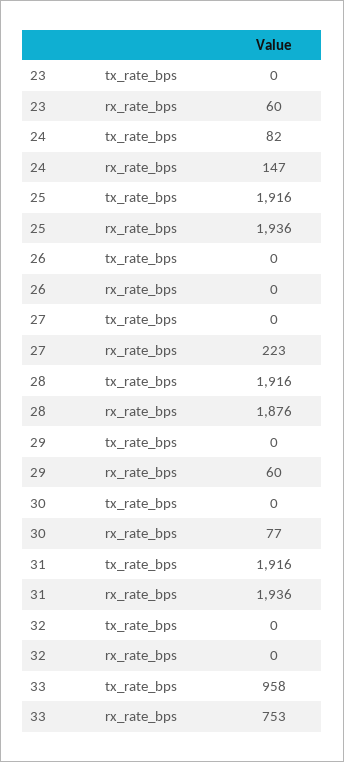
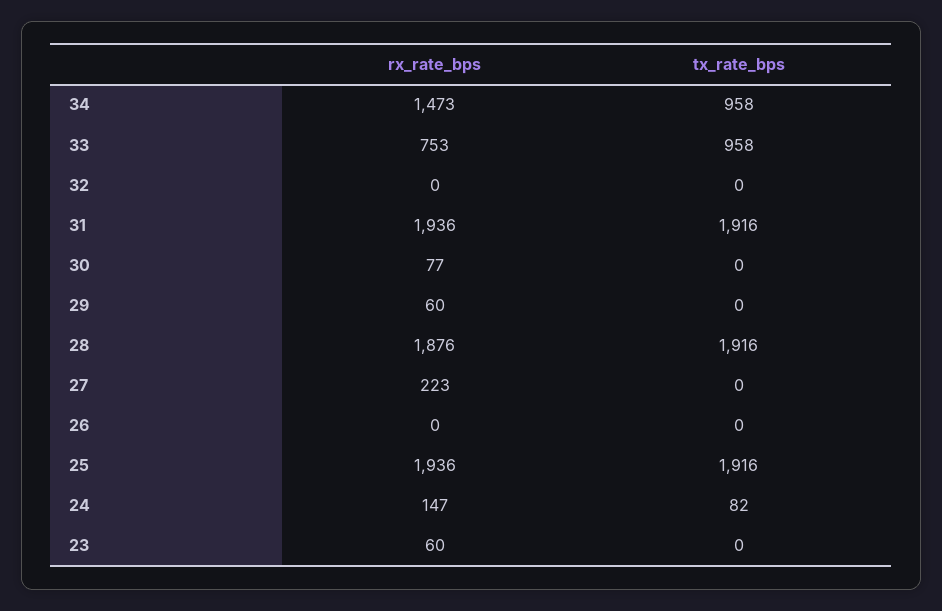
34, rx_rate_bps: none -> 1473
34, tx_rate_bps: none -> 958

